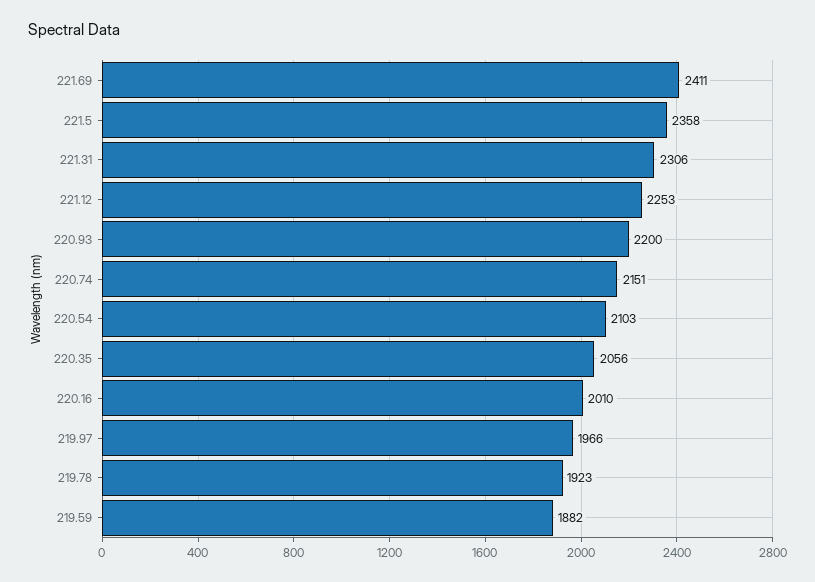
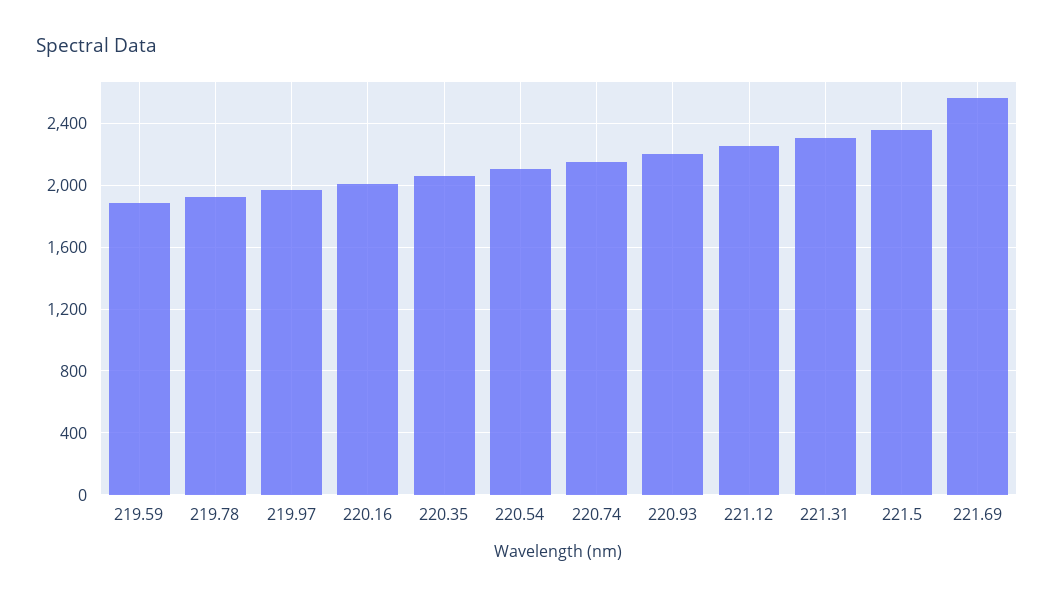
221.69: 2411 -> 2550

